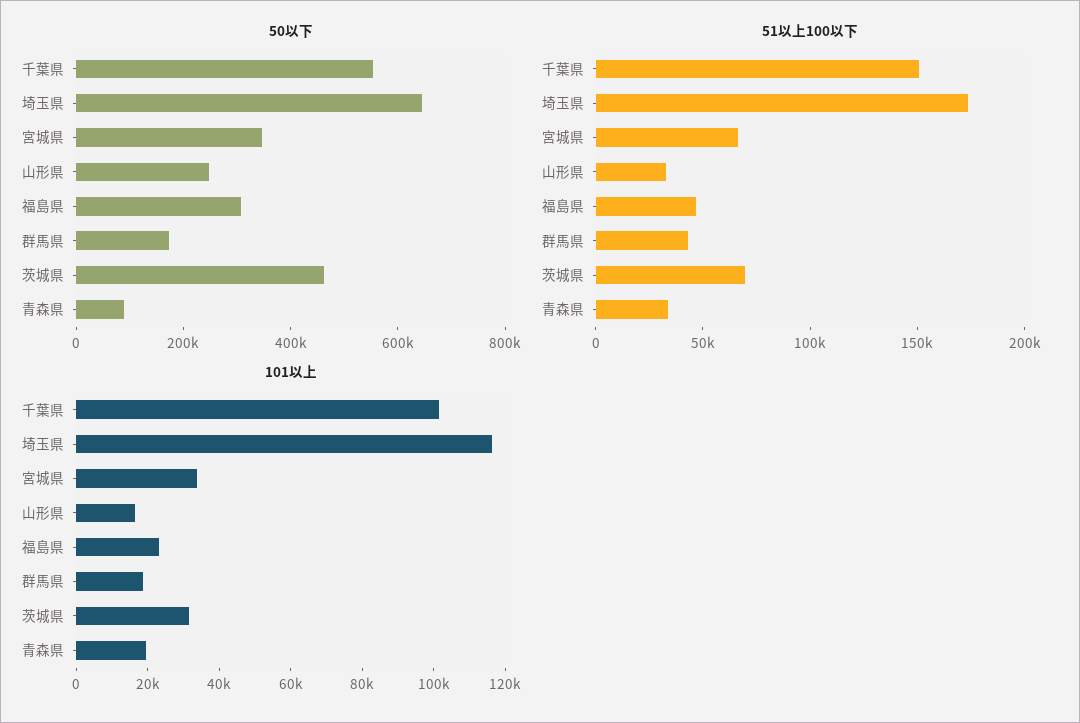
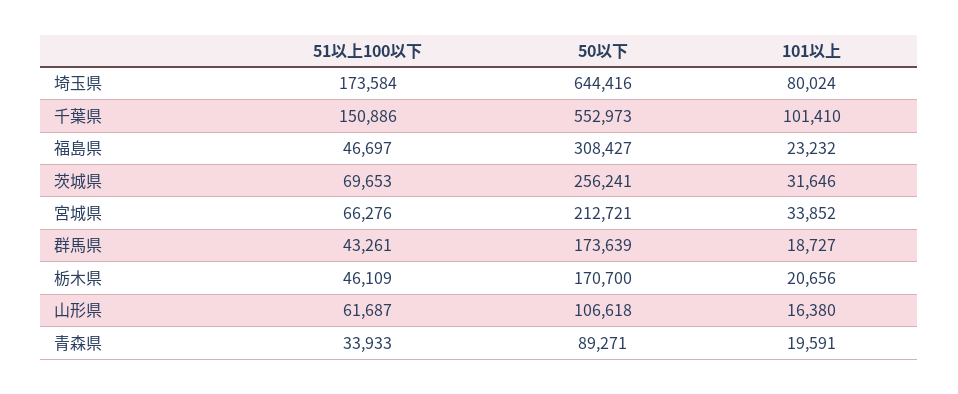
50以下, 宮城県: 350000 -> 212721
50以下, 山形県: 250000 -> 106618
50以下, 茨城県: 450000 -> 256241
51以上100以下, 山形県: 30000 -> 61687
101以上, 埼玉県: 115000 -> 80024
51以上100以下, 栃木県: none -> 46109
50以下, 栃木県: none -> 170700
101以上, 栃木県: none -> 20656

